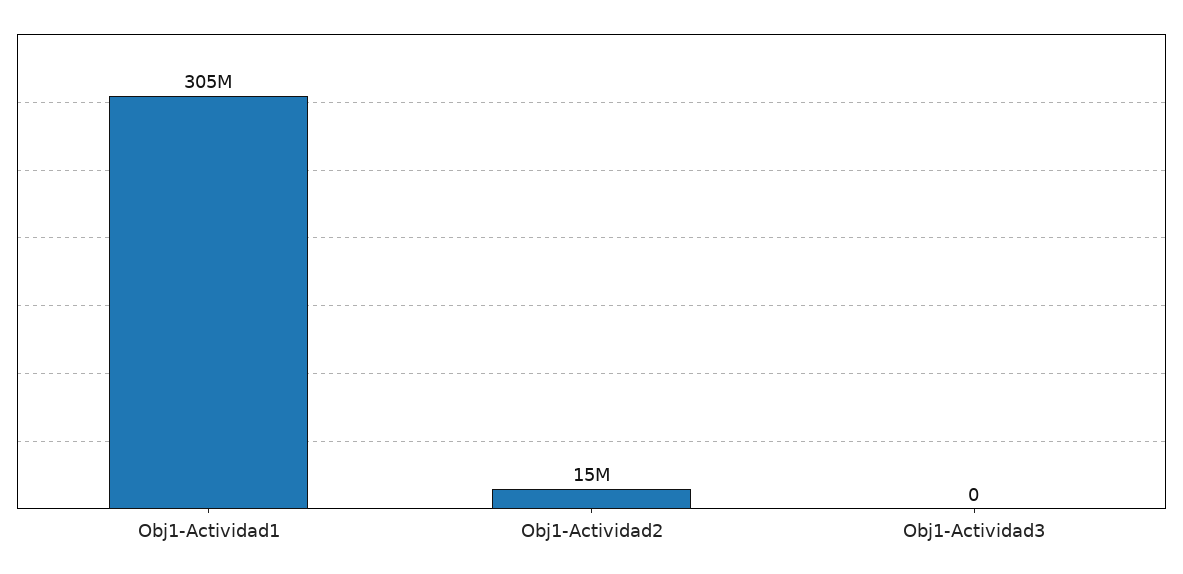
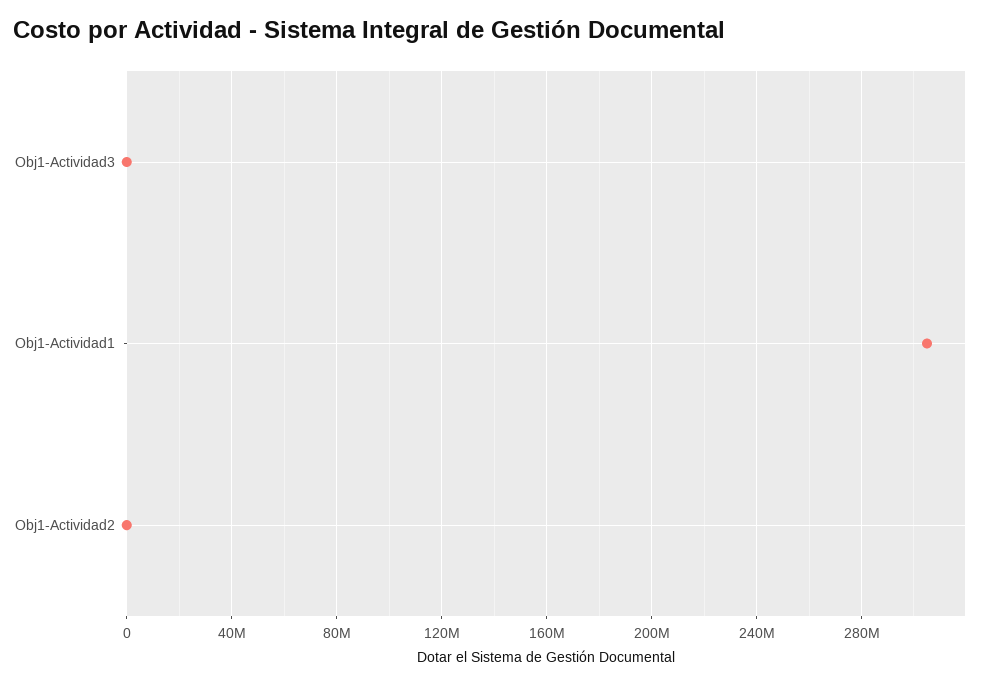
Obj1-Actividad2: 15000000 -> 0

